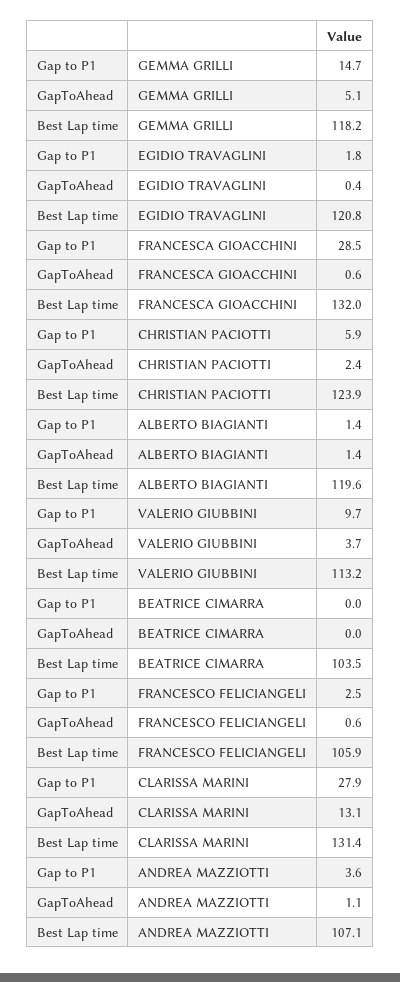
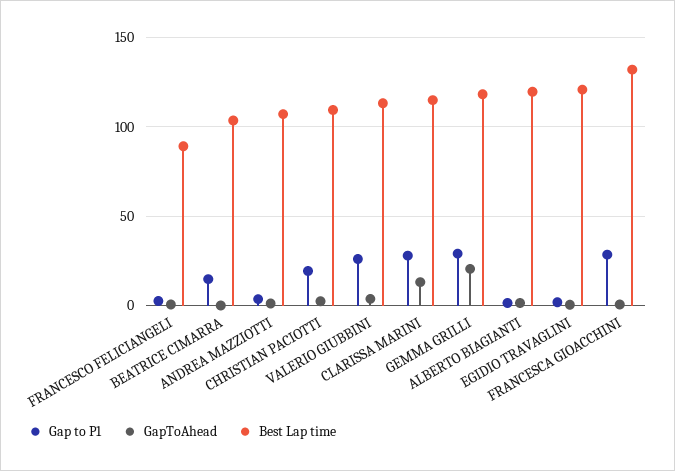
Gap to P1, GEMMA GRILLI: 14.7 -> 30
GapToAhead, GEMMA GRILLI: 5.1 -> 20
Gap to P1, CHRISTIAN PACIOTTI: 5.9 -> 20
Best Lap time, CHRISTIAN PACIOTTI: 123.9 -> 110
Gap to P1, VALERIO GIUBBINI: 9.7 -> 25
Gap to P1, BEATRICE CIMARRA: 0 -> 15
Best Lap time, FRANCESCO FELICIANGELI: 105.9 -> 90
Best Lap time, CLARISSA MARINI: 131.4 -> 115

